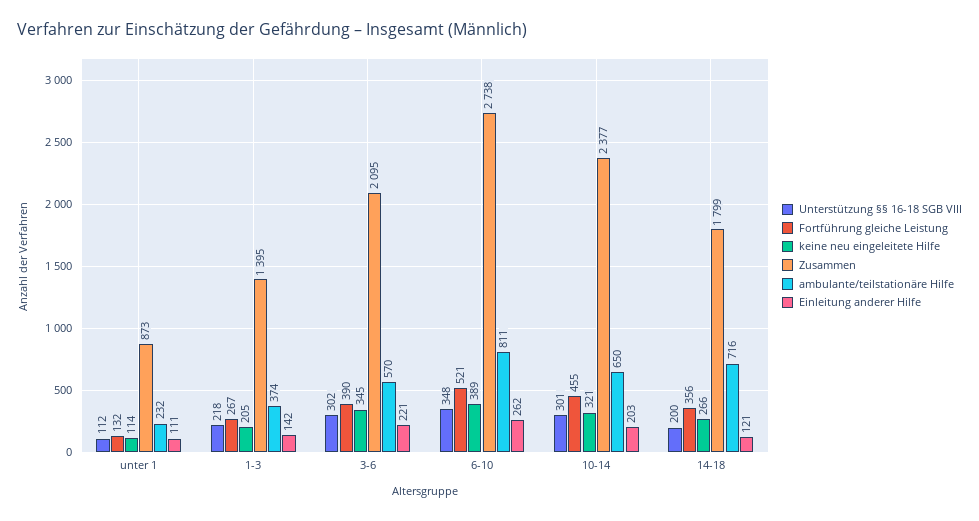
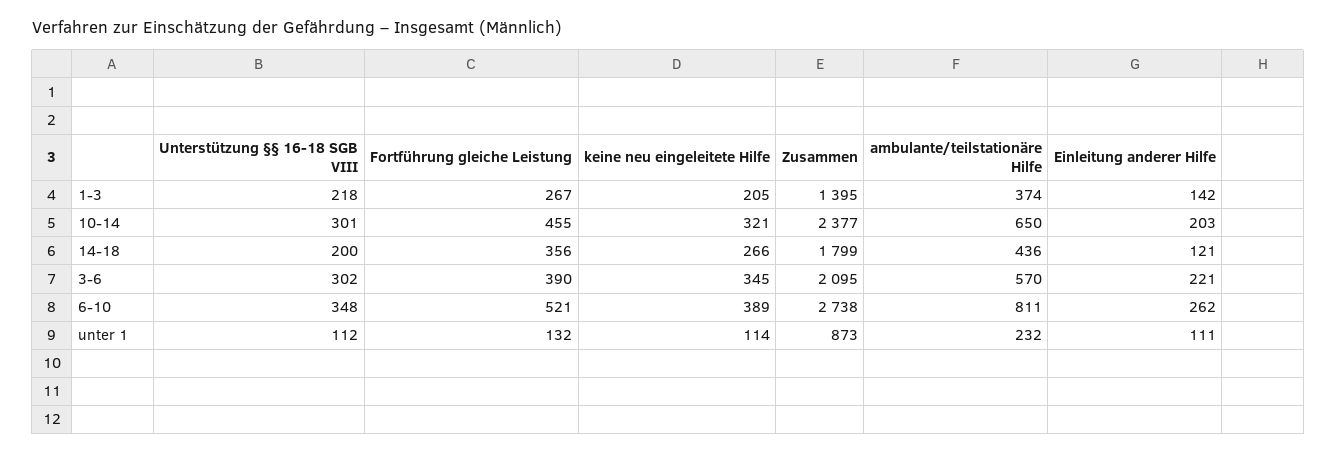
ambulante/teilstationäre Hilfe, 14-18: 716 -> 436

